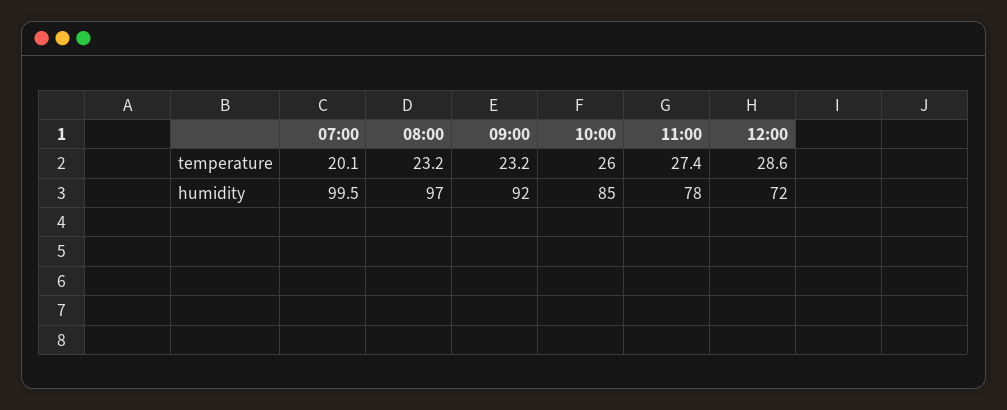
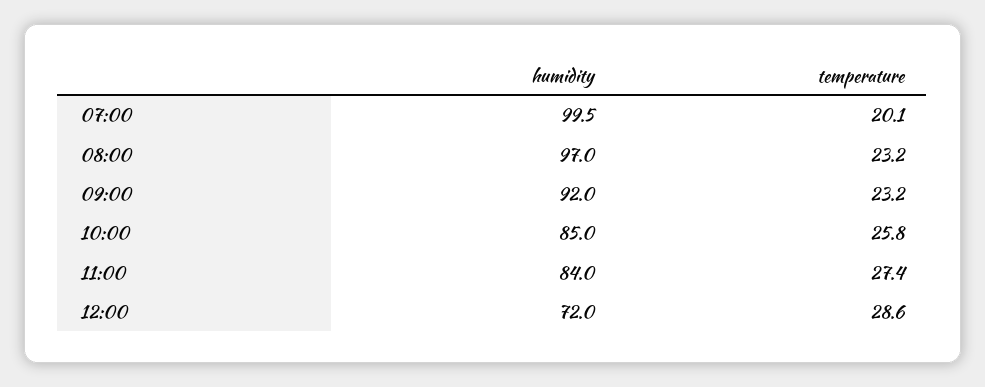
10:00, temperature: 26 -> 25.8
11:00, humidity: 78 -> 84

